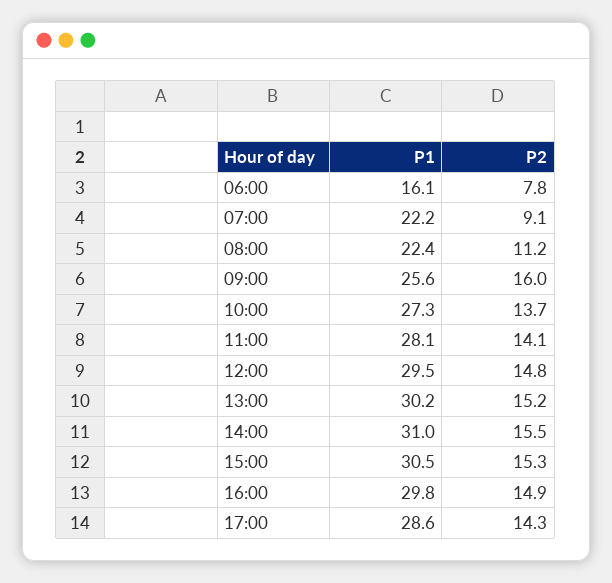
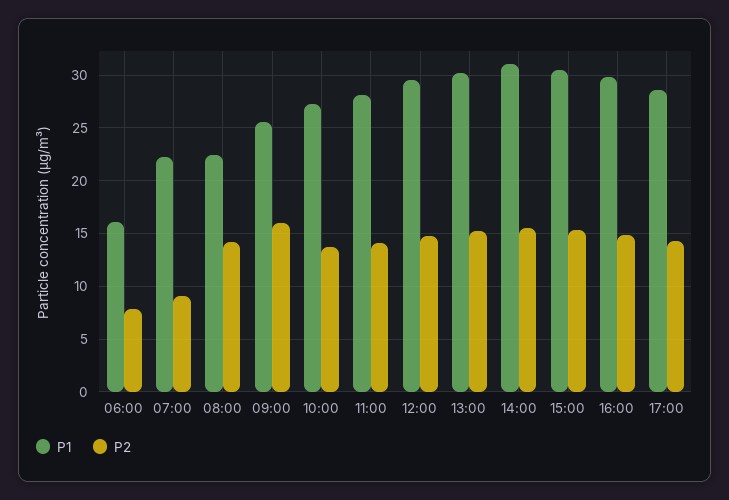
P2, 08:00: 11.2 -> 14

